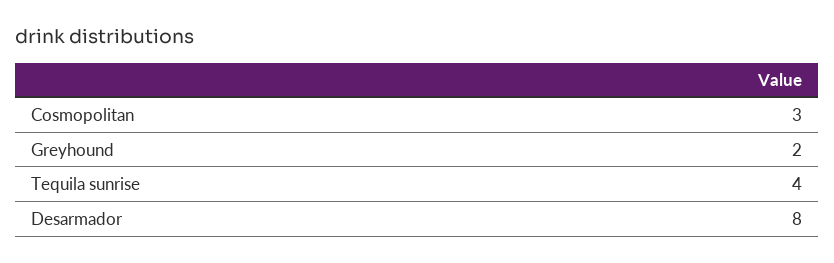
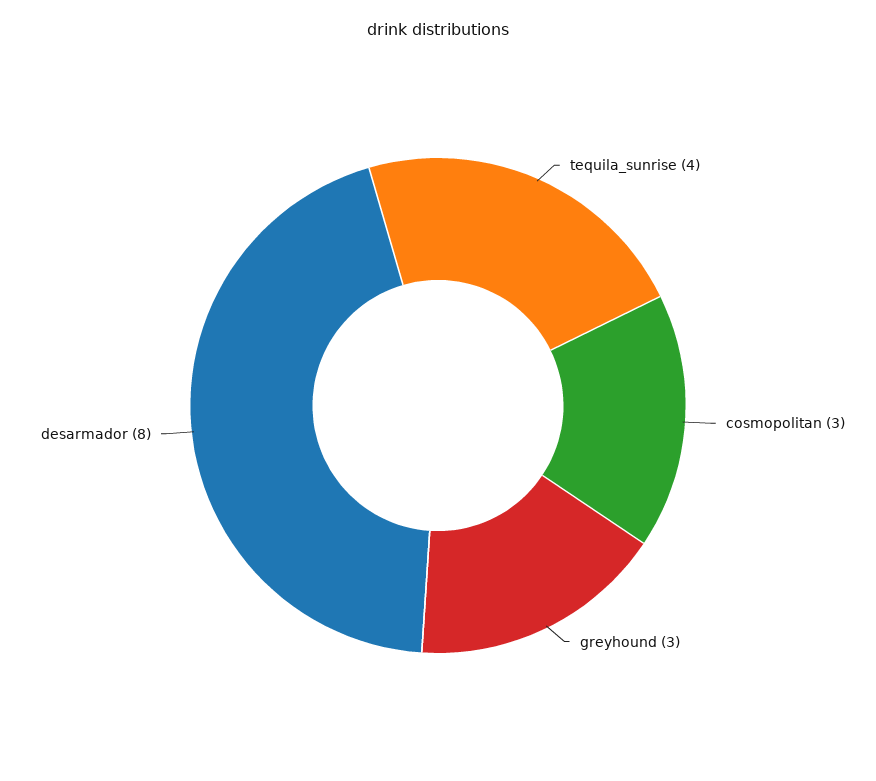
Greyhound: 2 -> 3

